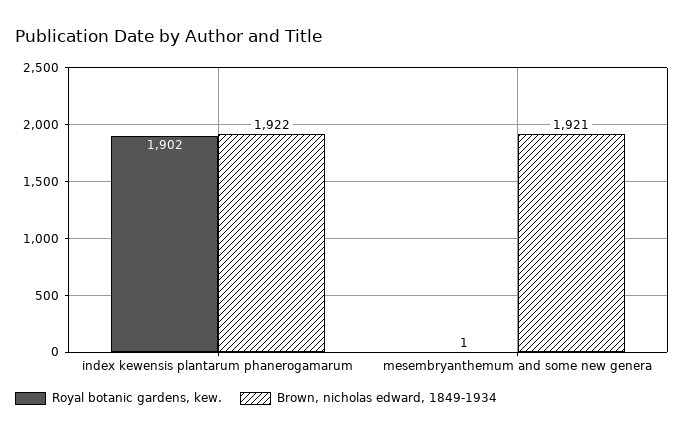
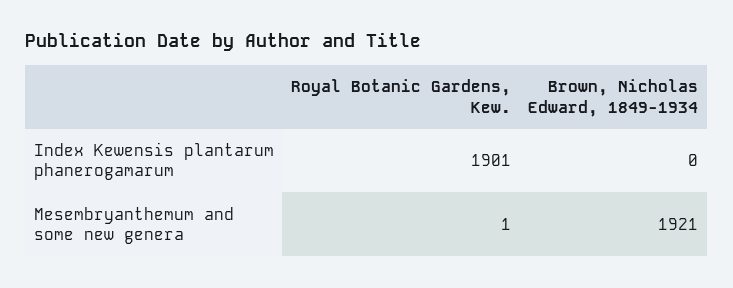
Royal botanic gardens, kew., index kewensis plantarum phanerogamarum: 1902 -> 1901
Brown, nicholas edward, 1849-1934, index kewensis plantarum phanerogamarum: 1922 -> 0

